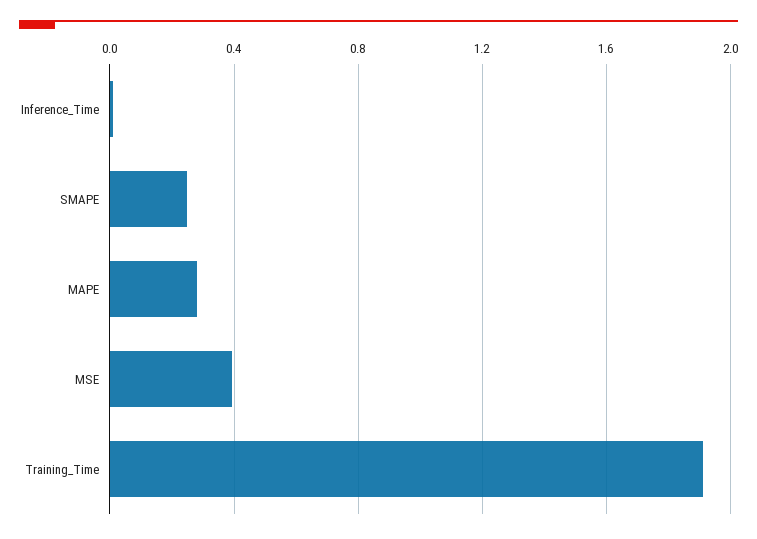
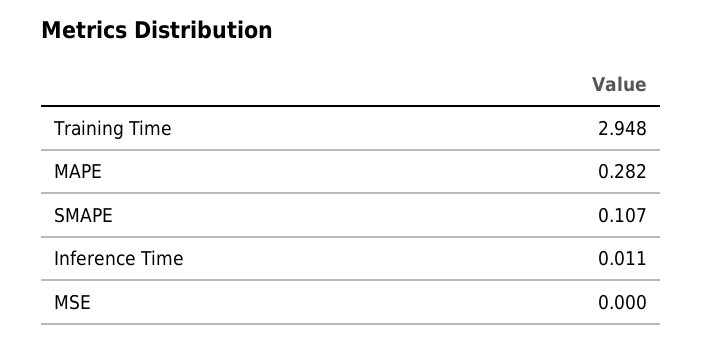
SMAPE: 0.25 -> 0.107
MSE: 0.4 -> 0
Training_Time: 1.9 -> 2.948

